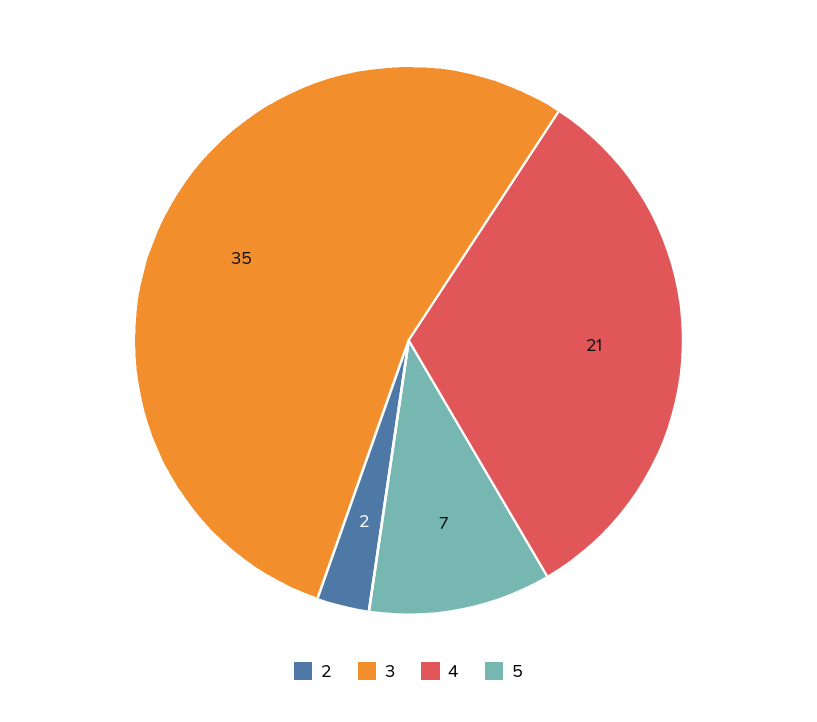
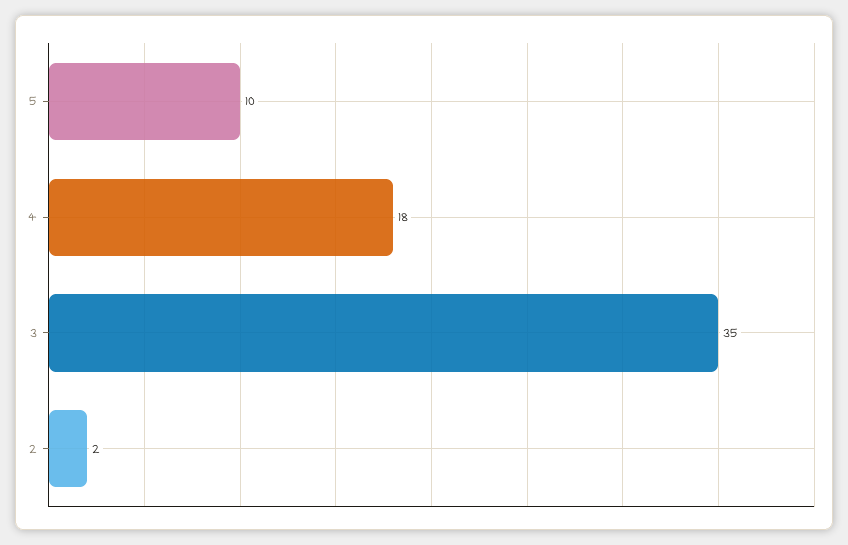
4: 21 -> 18
5: 7 -> 10

